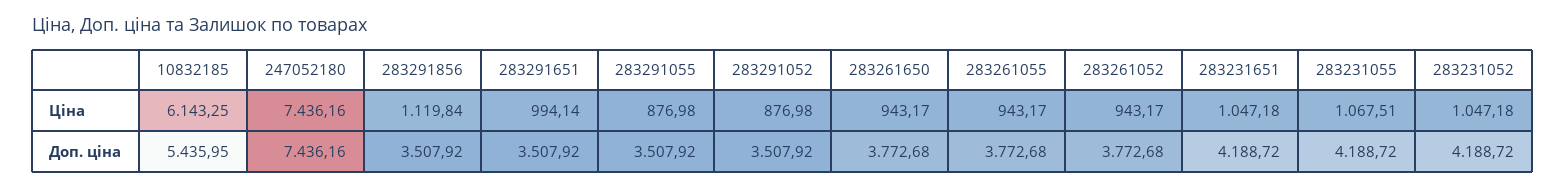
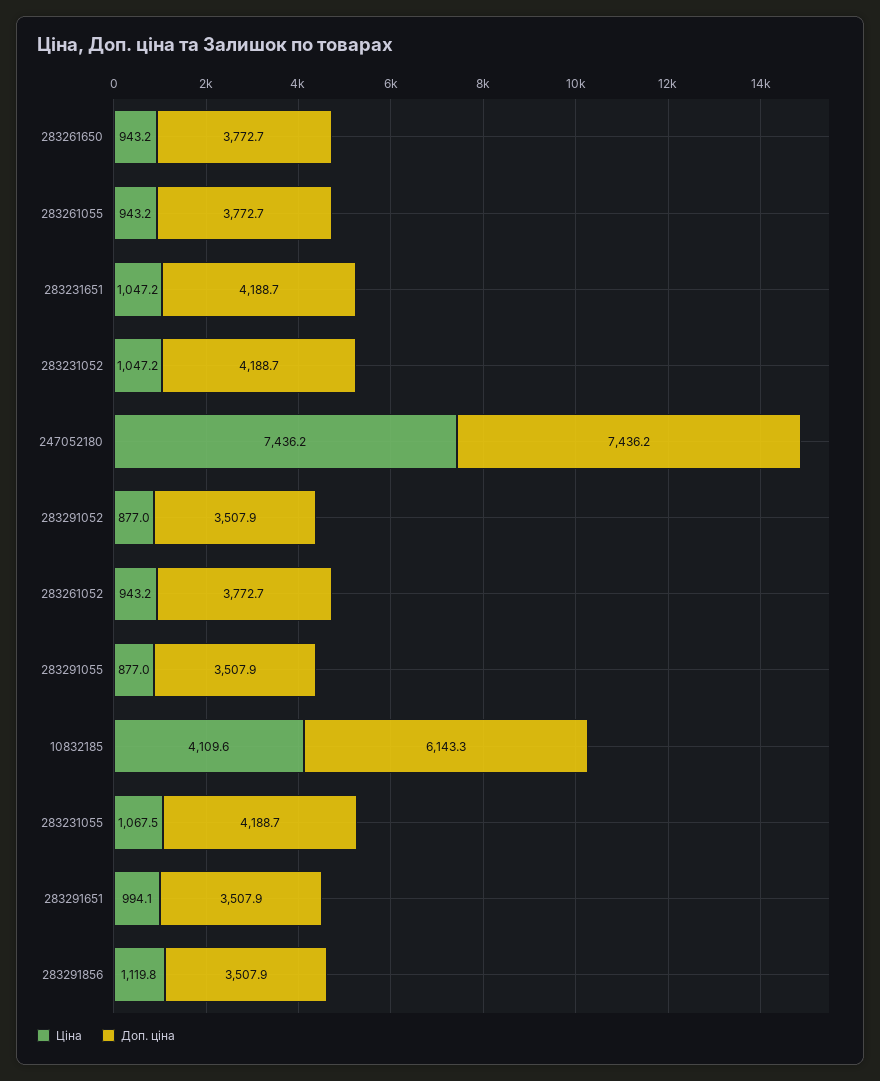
Ціна, 10832185: 6143.25 -> 4109.6
Доп. ціна, 10832185: 5435.95 -> 6143.3

